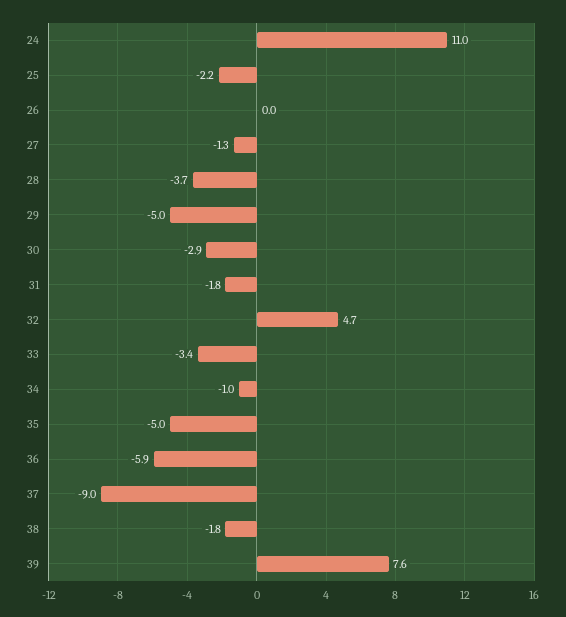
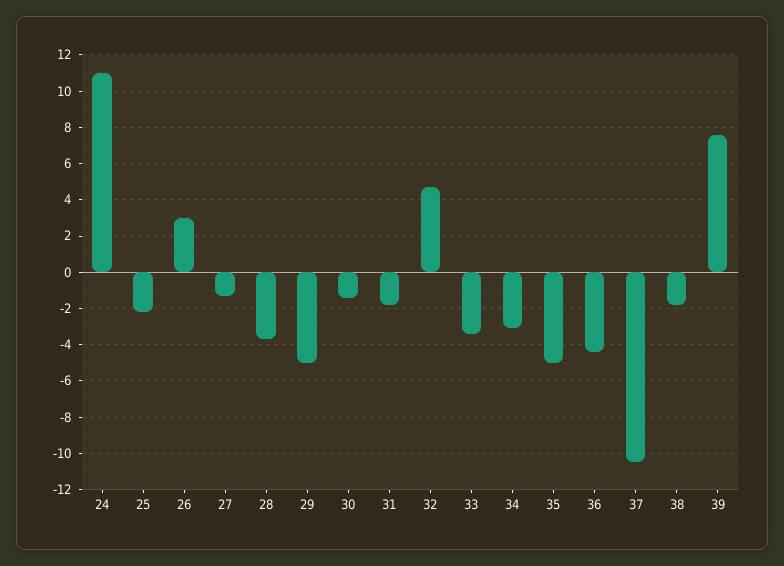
26: 0 -> 3
30: -2.9 -> -1.5
34: -1 -> -3
36: -5.9 -> -4.5
37: -9 -> -10.5

